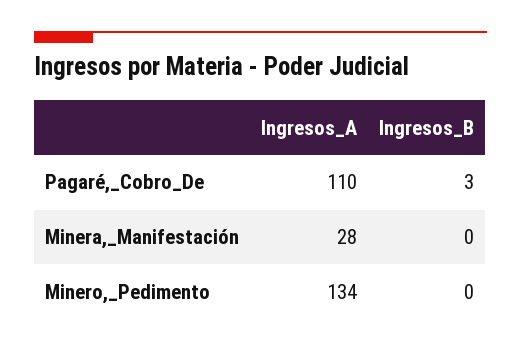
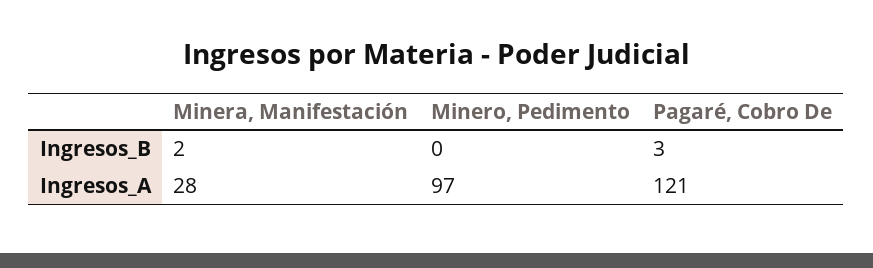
Ingresos_A, Pagaré,_Cobro_De: 110 -> 121
Ingresos_B, Minera,_Manifestación: 0 -> 2
Ingresos_A, Minero,_Pedimento: 134 -> 97

